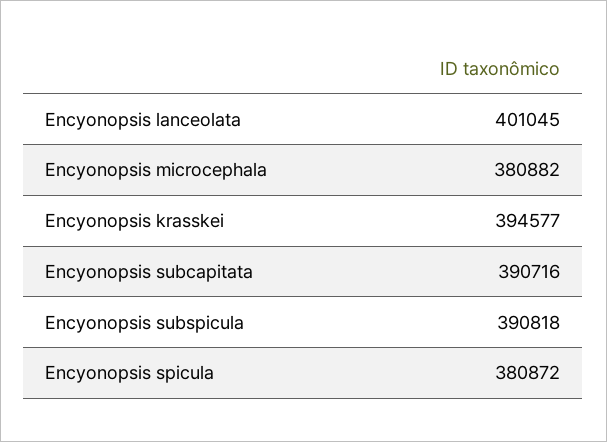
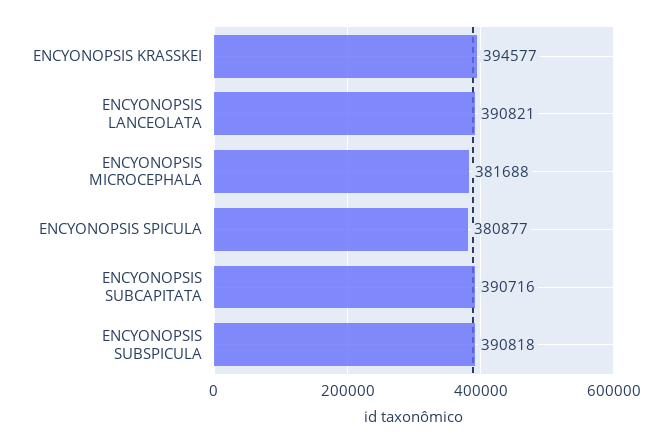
Encyonopsis lanceolata: 401045 -> 390821
Encyonopsis microcephala: 380882 -> 381688
Encyonopsis spicula: 380872 -> 380877

